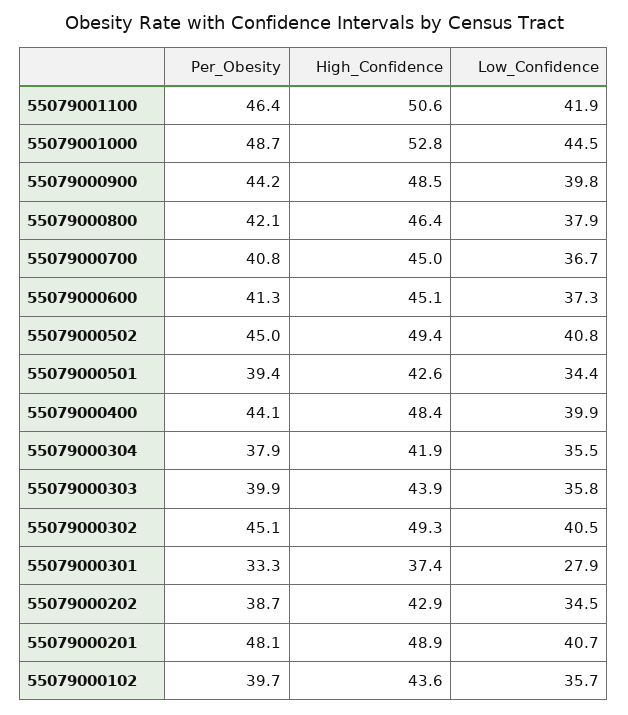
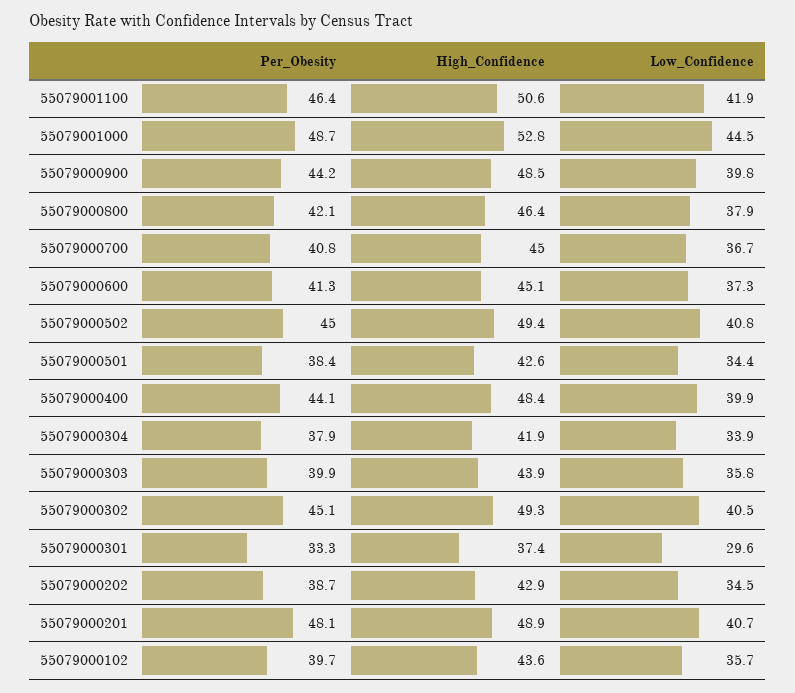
Per_Obesity, 55079000501: 39.4 -> 38.4
Low_Confidence, 55079000304: 35.5 -> 33.9
Low_Confidence, 55079000301: 27.9 -> 29.6

